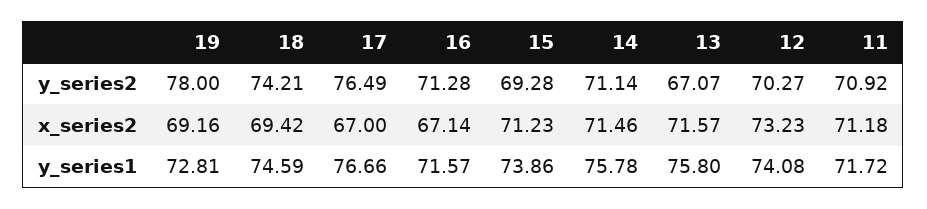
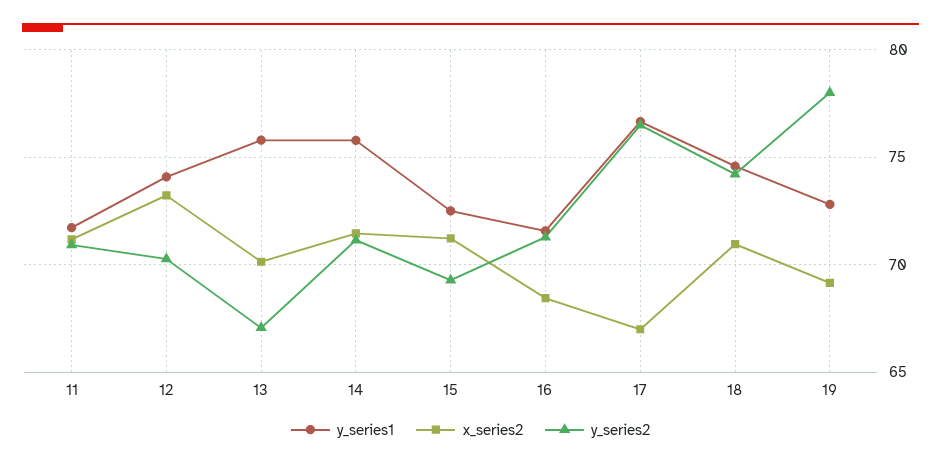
x_series2, 18: 69.42 -> 71
x_series2, 16: 67.14 -> 68.5
x_series2, 13: 71.57 -> 70
y_series1, 15: 73.86 -> 72.5

